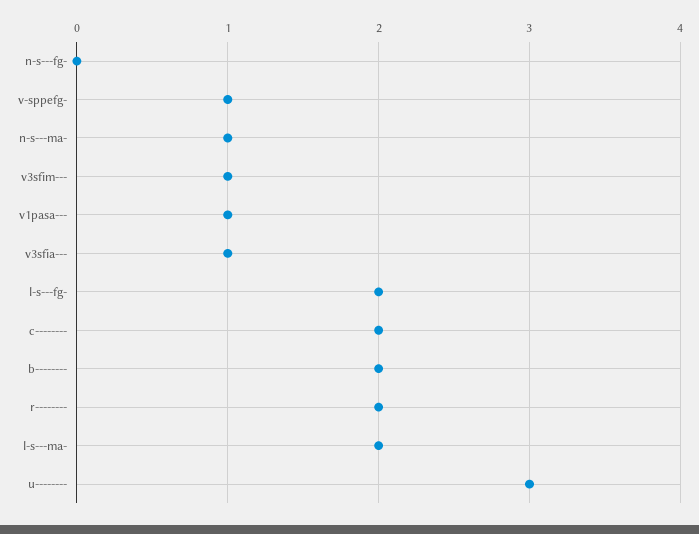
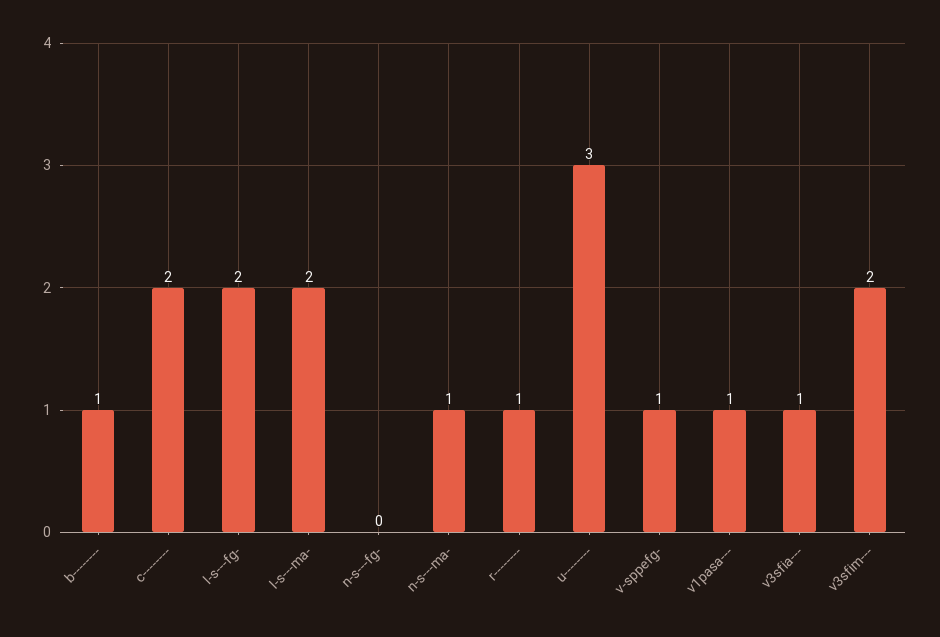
v3sfim---: 1 -> 2
b--------: 2 -> 1
r--------: 2 -> 1

